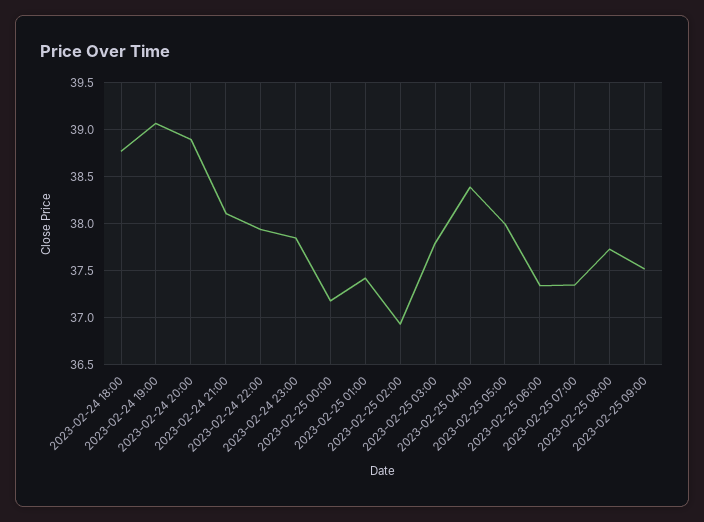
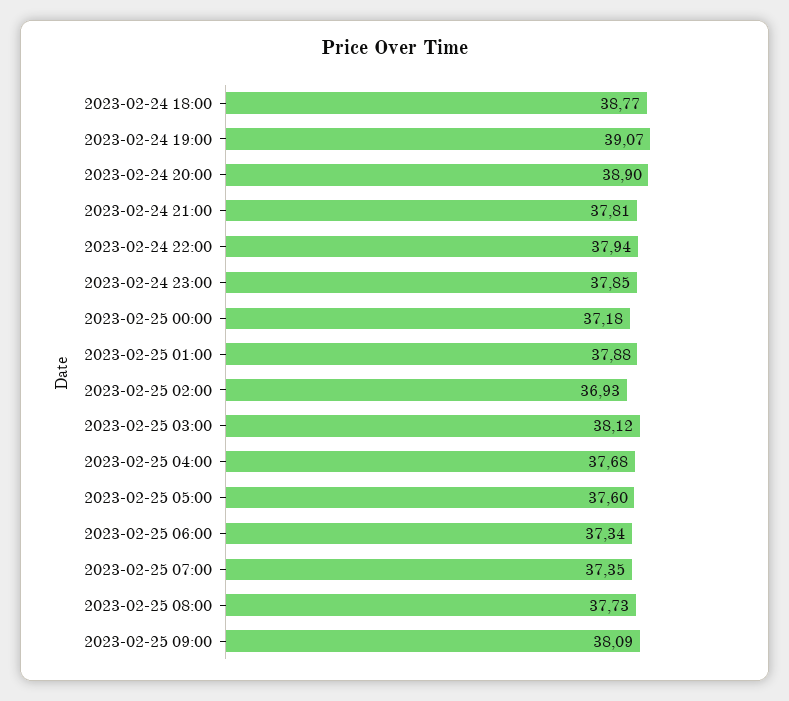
2023-02-24 21:00: 38.1 -> 37.81
2023-02-25 01:00: 37.4 -> 37.88
2023-02-25 03:00: 37.8 -> 38.12
2023-02-25 04:00: 38.4 -> 37.68
2023-02-25 05:00: 38 -> 37.6
2023-02-25 09:00: 37.5 -> 38.09

